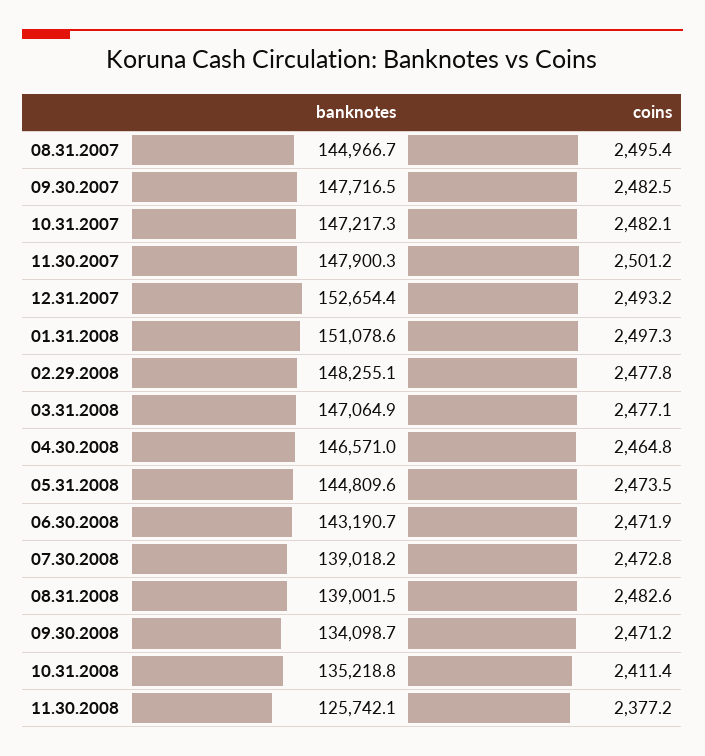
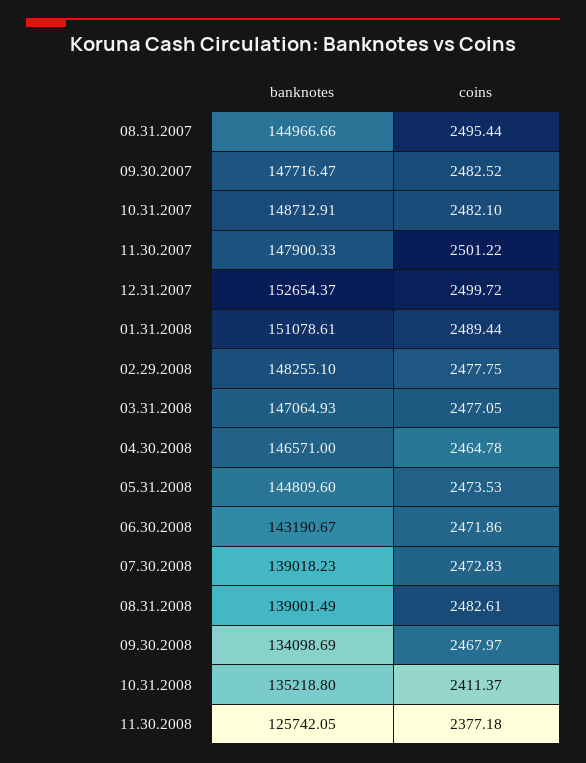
banknotes, 10.31.2007: 147217.3 -> 148712.91
coins, 12.31.2007: 2493.2 -> 2499.72
coins, 01.31.2008: 2497.3 -> 2489.44
coins, 09.30.2008: 2471.2 -> 2467.97

